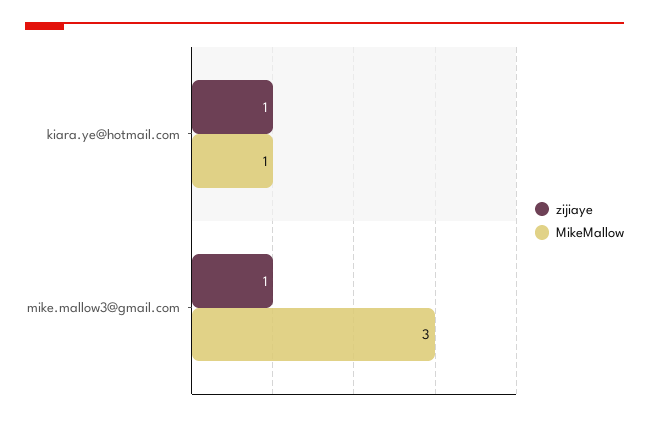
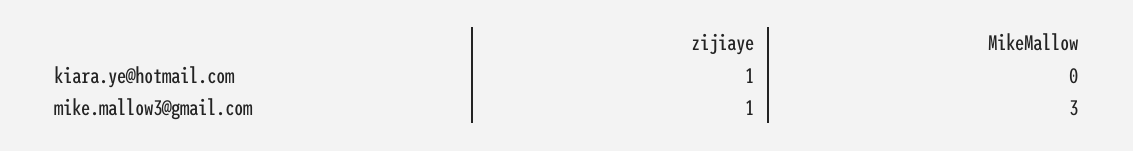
MikeMallow, kiara.ye@hotmail.com: 1 -> 0

